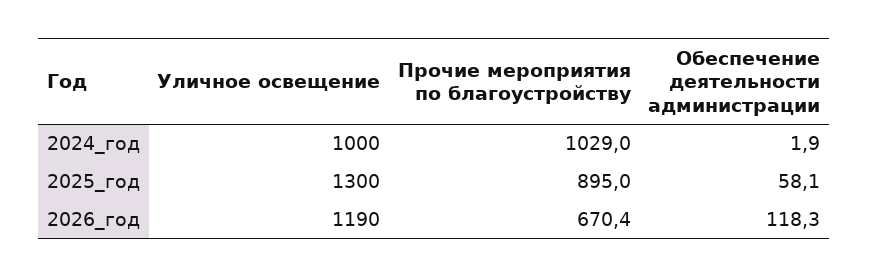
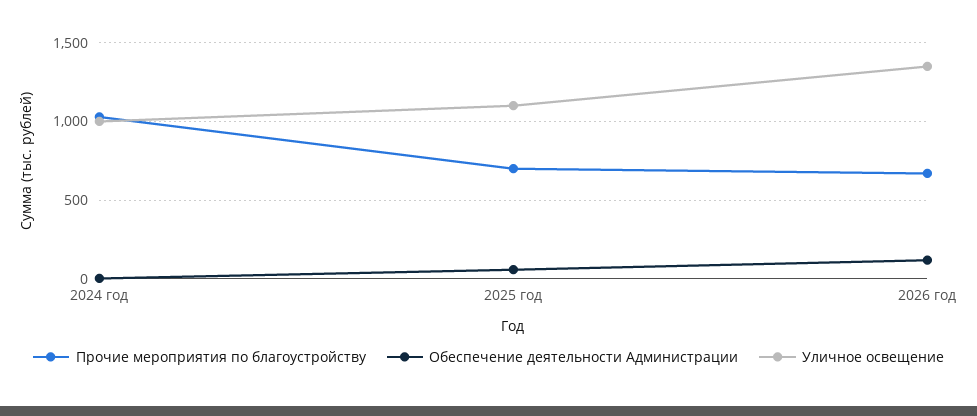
Уличное освещение, 2025_год: 1300 -> 1100
Прочие мероприятия по благоустройству, 2025_год: 895 -> 700
Уличное освещение, 2026_год: 1190 -> 1350

